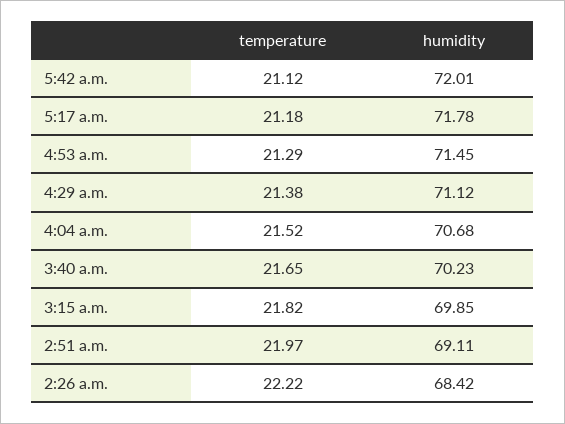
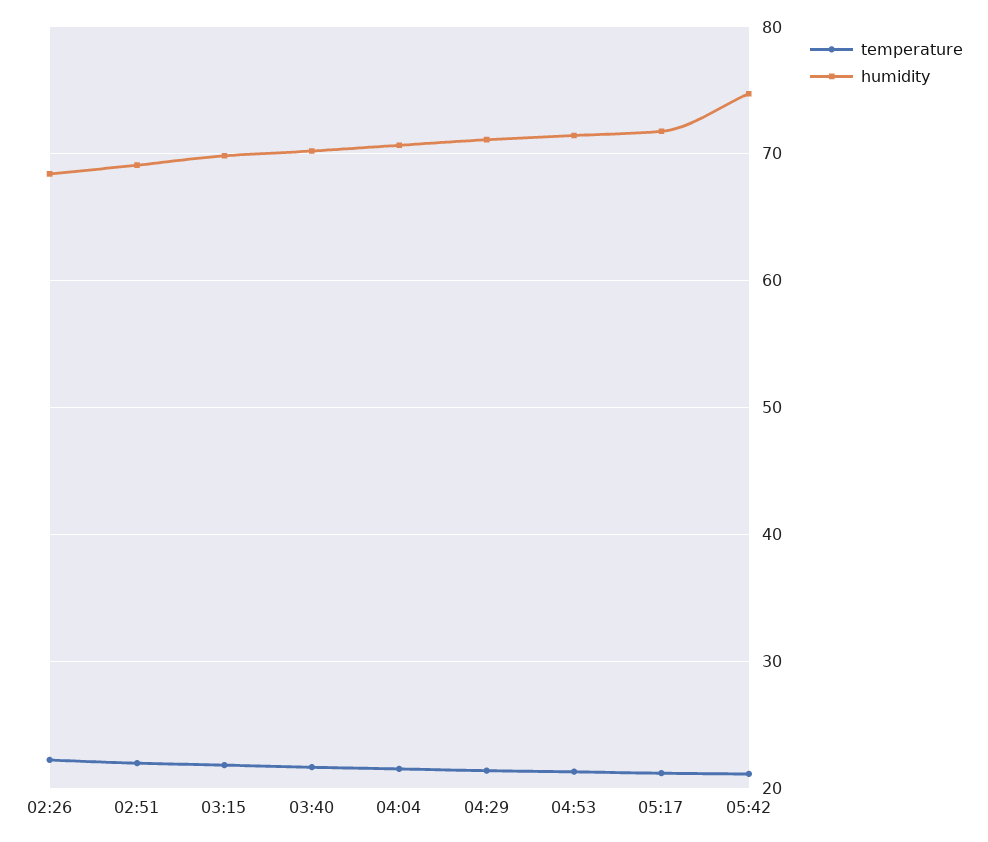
humidity, 5:42 a.m.: 72.01 -> 75

